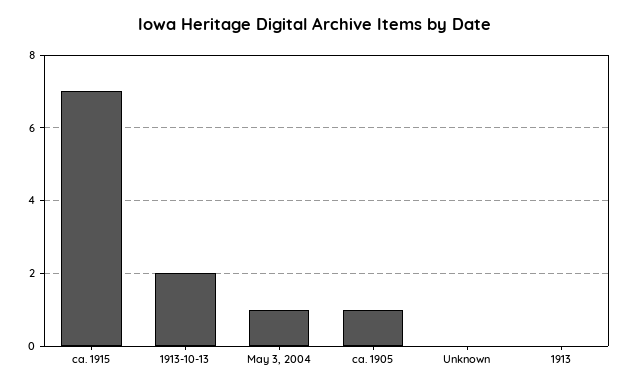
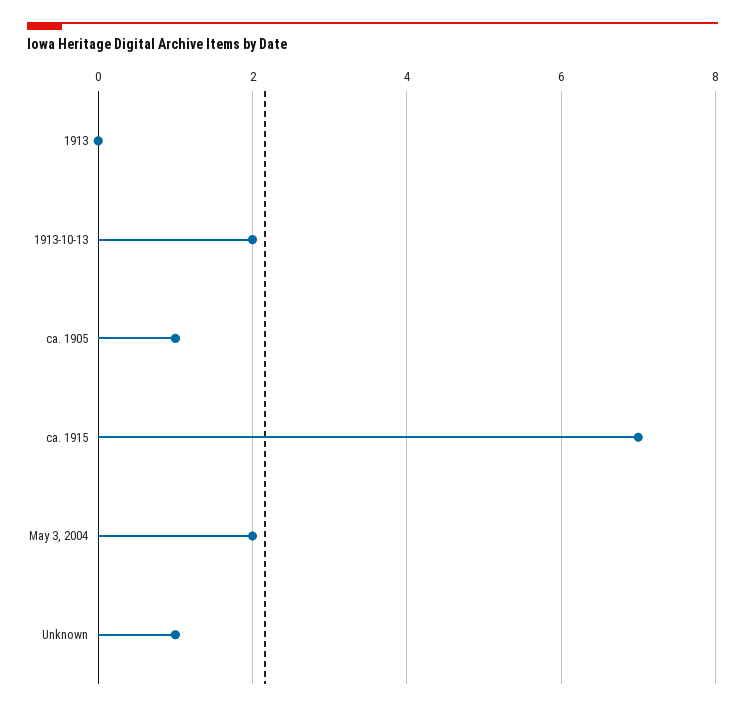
May 3, 2004: 1 -> 2
Unknown: 0 -> 1

